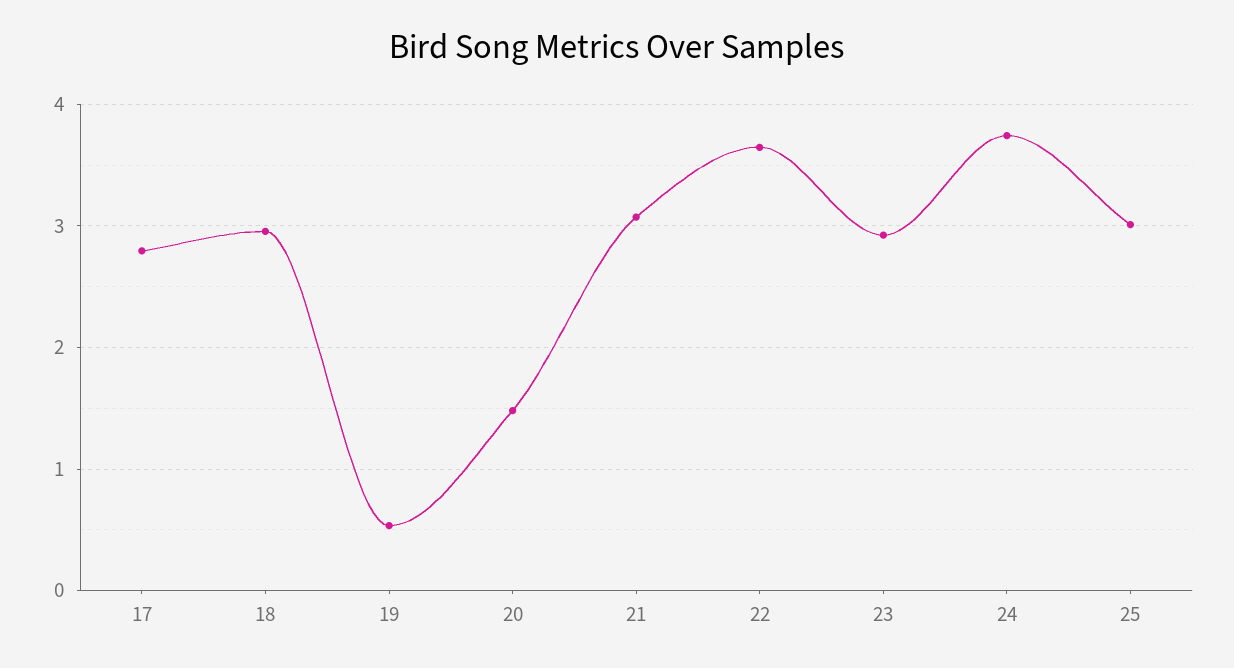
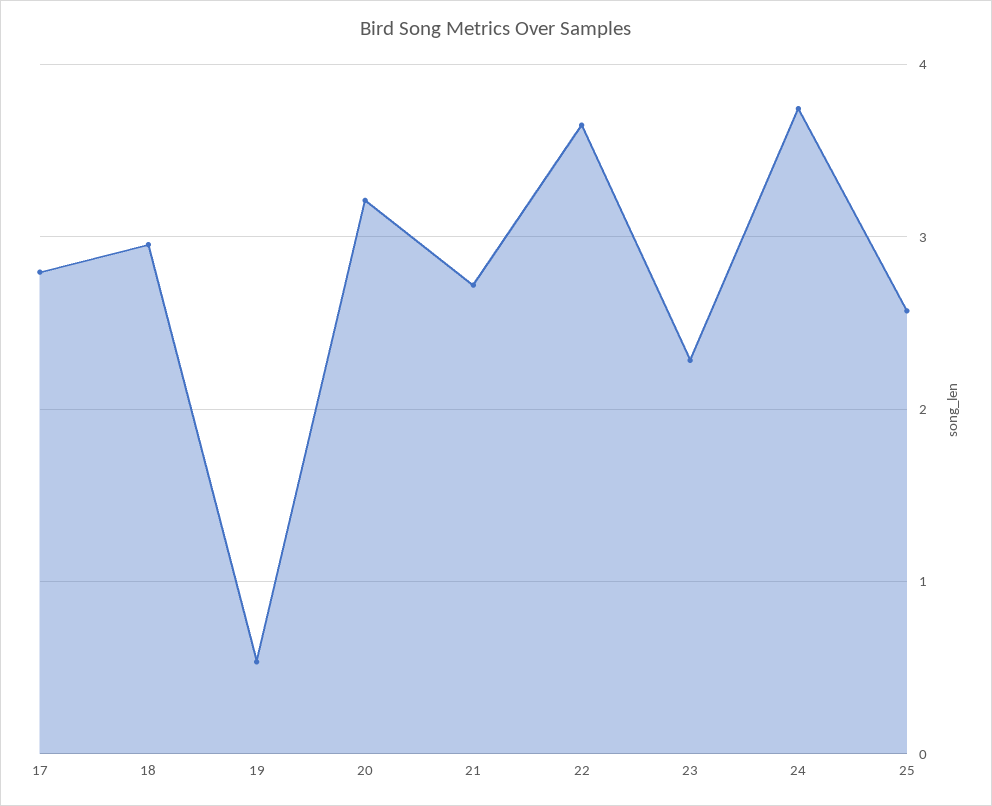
20: 1.5 -> 3.2
21: 3.1 -> 2.7
23: 2.9 -> 2.3
25: 3 -> 2.6

